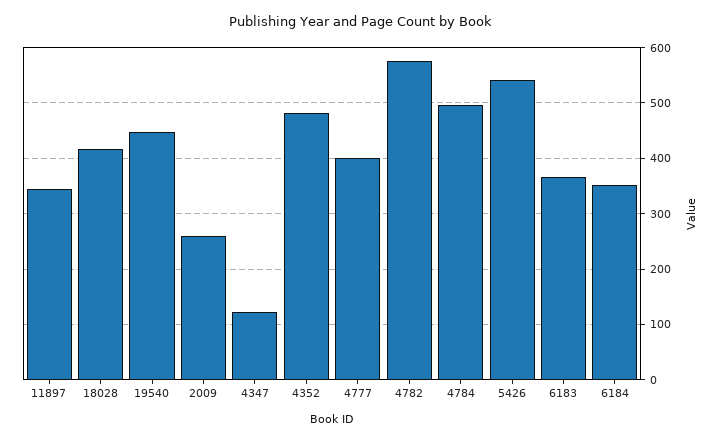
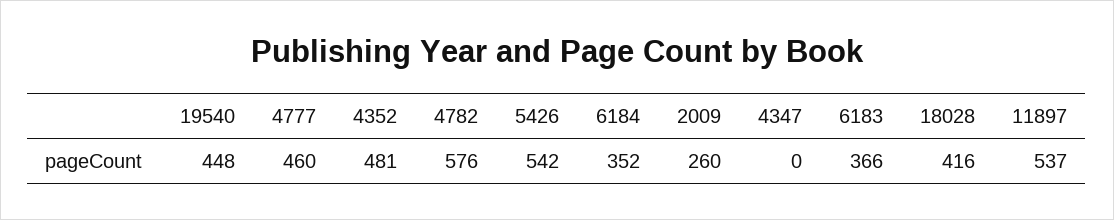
11897: 340 -> 537
4347: 120 -> 0
4777: 400 -> 460
4784: 500 -> none

